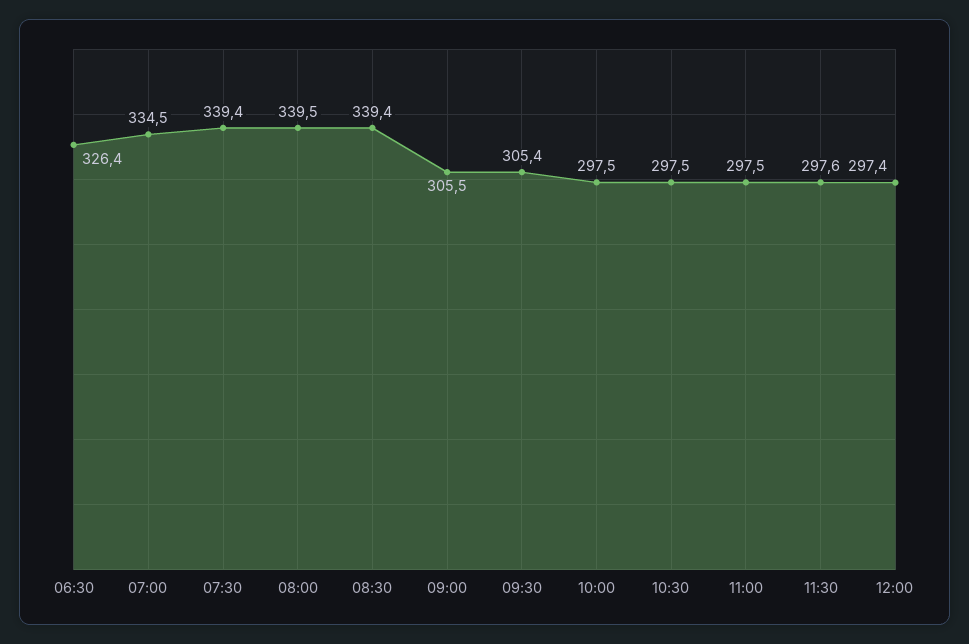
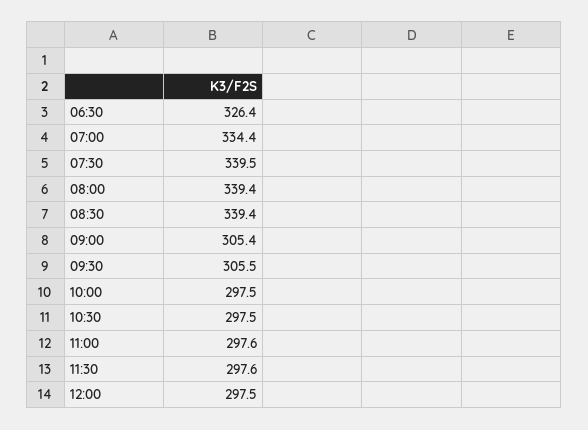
07:00: 334.5 -> 334.4
07:30: 339.4 -> 339.5
08:00: 339.5 -> 339.4
09:00: 305.5 -> 305.4
09:30: 305.4 -> 305.5
11:00: 297.5 -> 297.6
12:00: 297.4 -> 297.5

